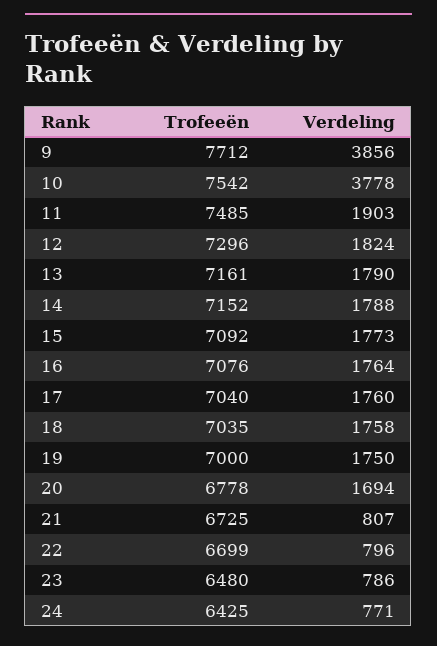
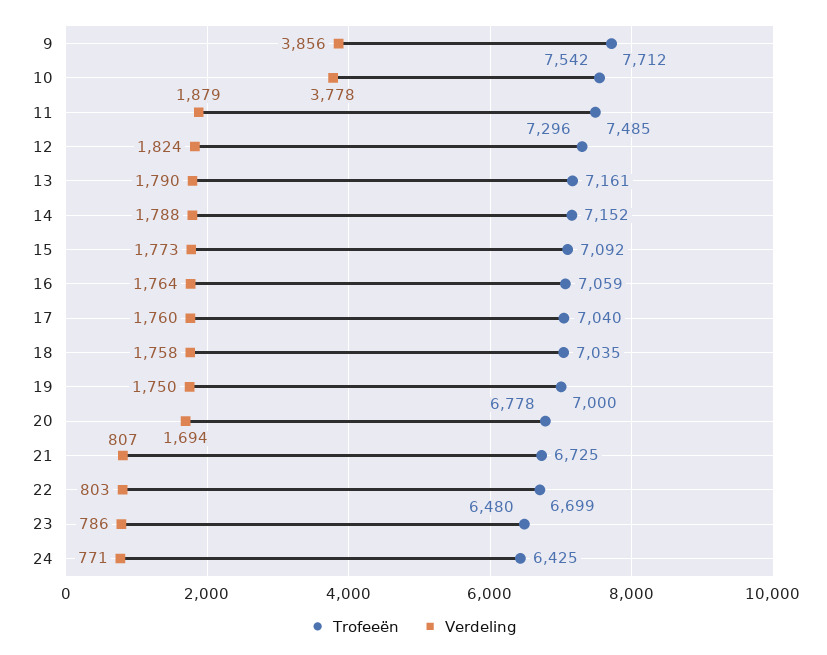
Verdeling, 11: 1903 -> 1879
Trofeeën, 16: 7076 -> 7059
Verdeling, 22: 796 -> 803

